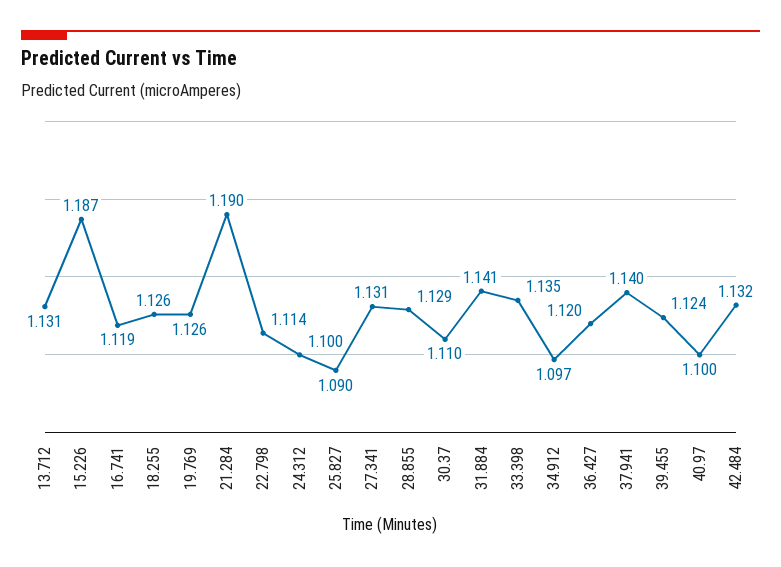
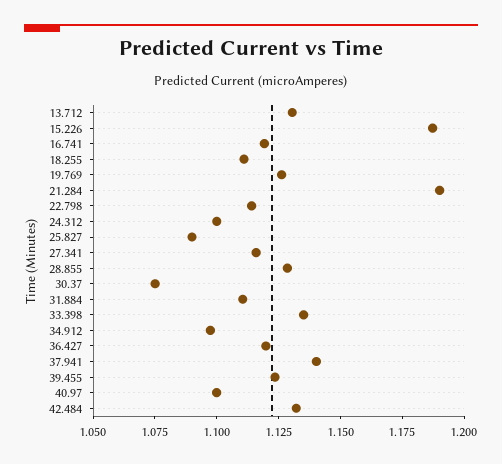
18.255: 1.126 -> 1.11
27.341: 1.131 -> 1.115
30.37: 1.11 -> 1.075
31.884: 1.141 -> 1.11

